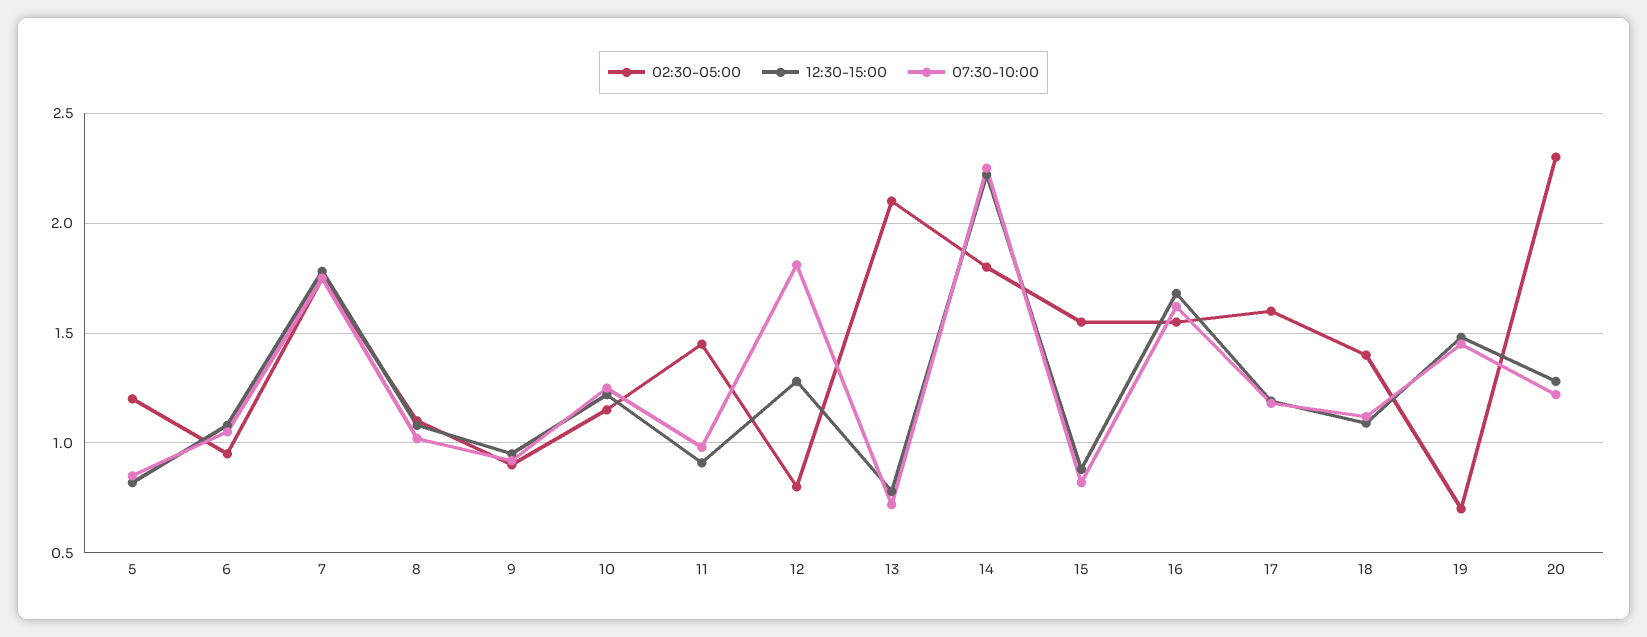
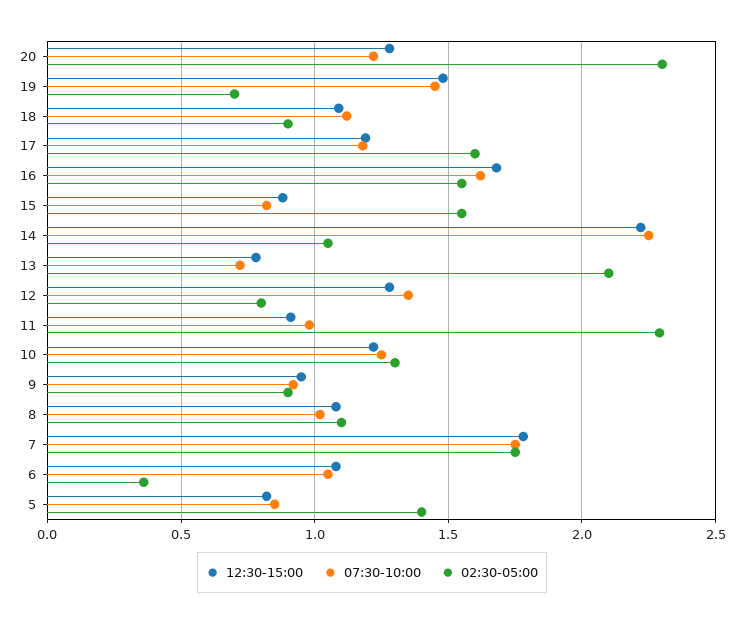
02:30-05:00, 5: 1.2 -> 1.4
02:30-05:00, 6: 0.95 -> 0.35
02:30-05:00, 10: 1.15 -> 1.3
02:30-05:00, 11: 1.45 -> 2.3
07:30-10:00, 12: 1.8 -> 1.35
02:30-05:00, 14: 1.8 -> 1.05
02:30-05:00, 18: 1.4 -> 0.9

